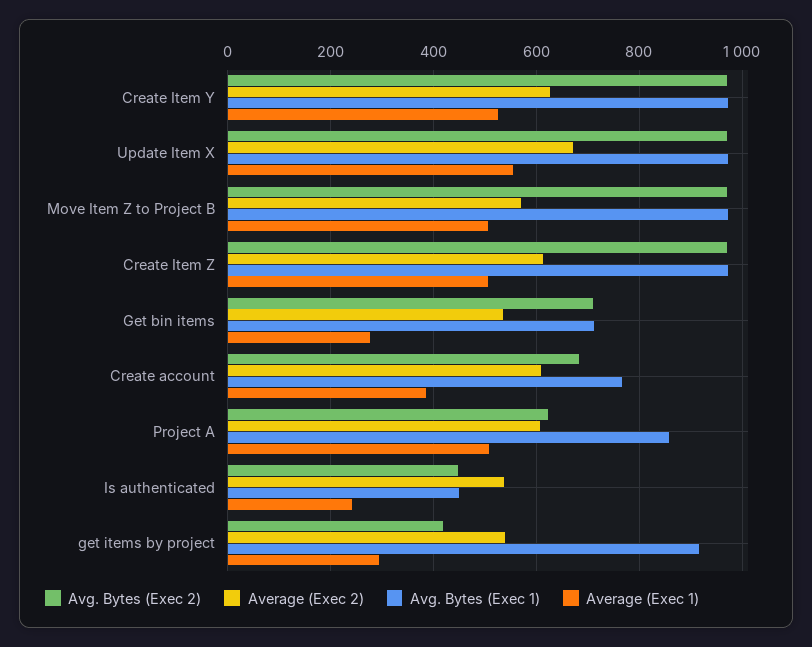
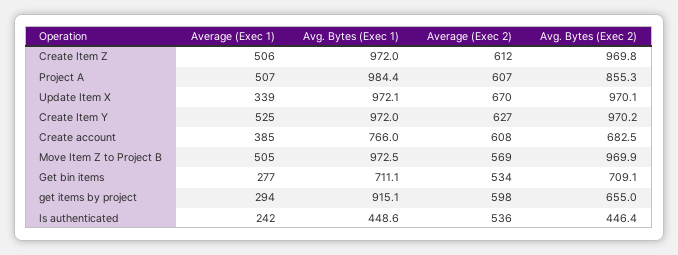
Average (Exec 1), Update Item X: 560 -> 339
Avg. Bytes (Exec 2), Project A: 620 -> 855.3
Avg. Bytes (Exec 1), Project A: 860 -> 984.4
Avg. Bytes (Exec 2), get items by project: 420 -> 655
Average (Exec 2), get items by project: 540 -> 598

